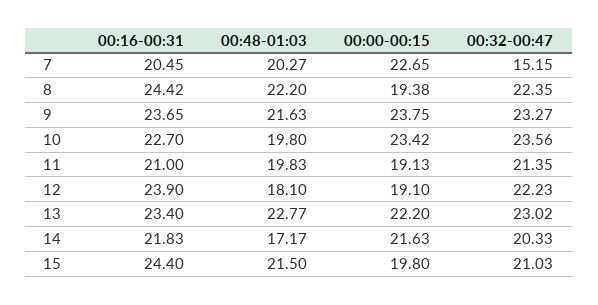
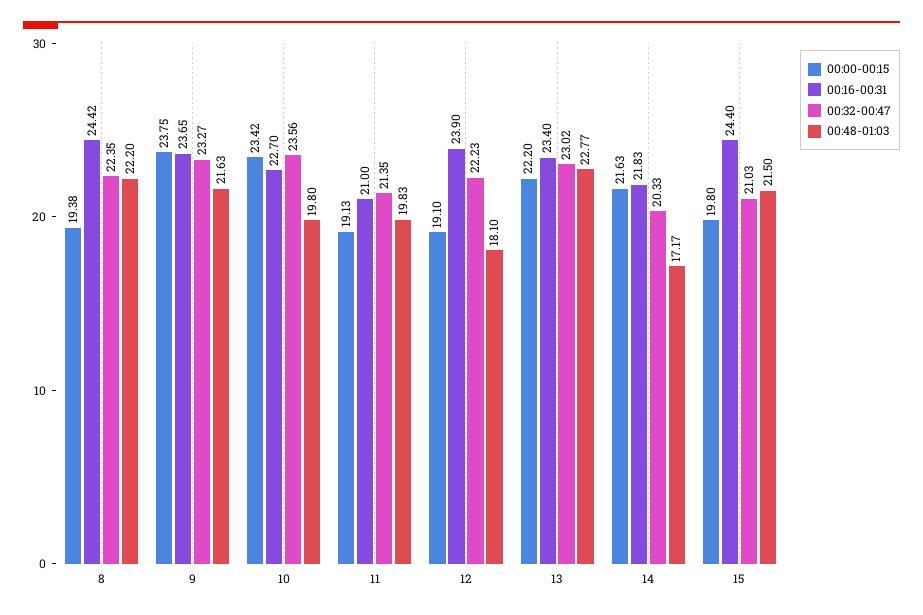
00:16-00:31, 7: 20.45 -> none
00:48-01:03, 7: 20.27 -> none
00:00-00:15, 7: 22.65 -> none
00:32-00:47, 7: 15.15 -> none

